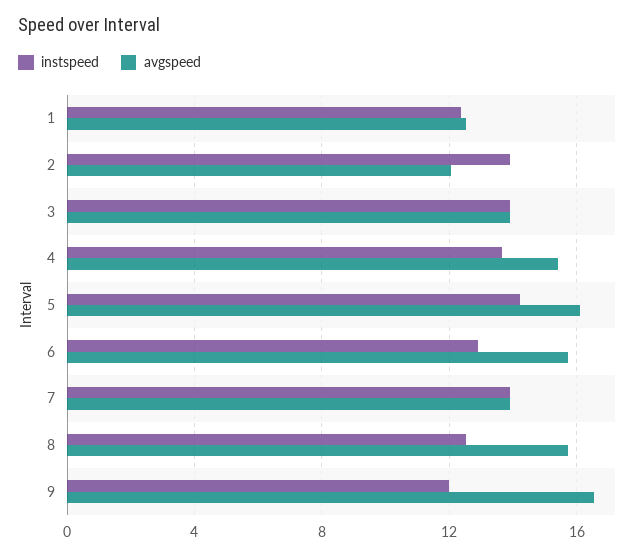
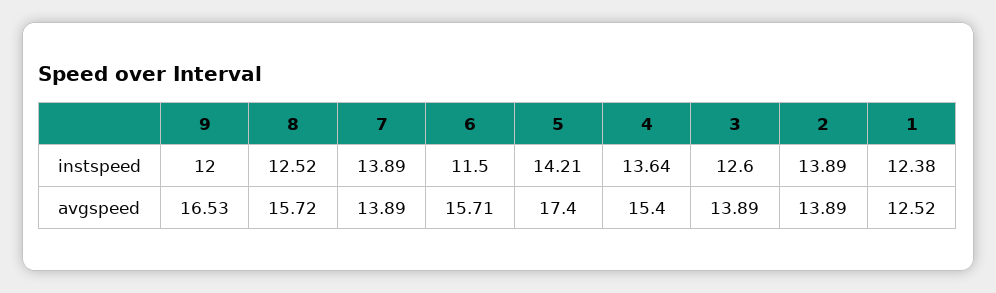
avgspeed, 2: 12 -> 13.89
instspeed, 3: 14 -> 12.6
avgspeed, 5: 16 -> 17.4
instspeed, 6: 13 -> 11.5

